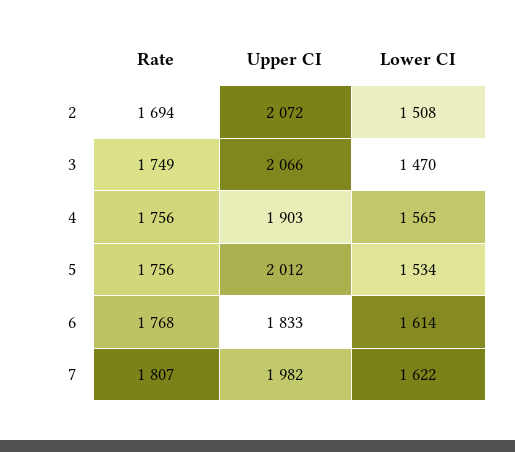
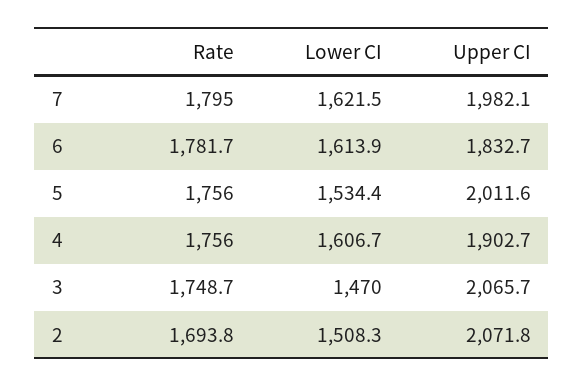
Lower CI, 4: 1565 -> 1606.7
Rate, 6: 1768 -> 1781.7
Rate, 7: 1807 -> 1795

